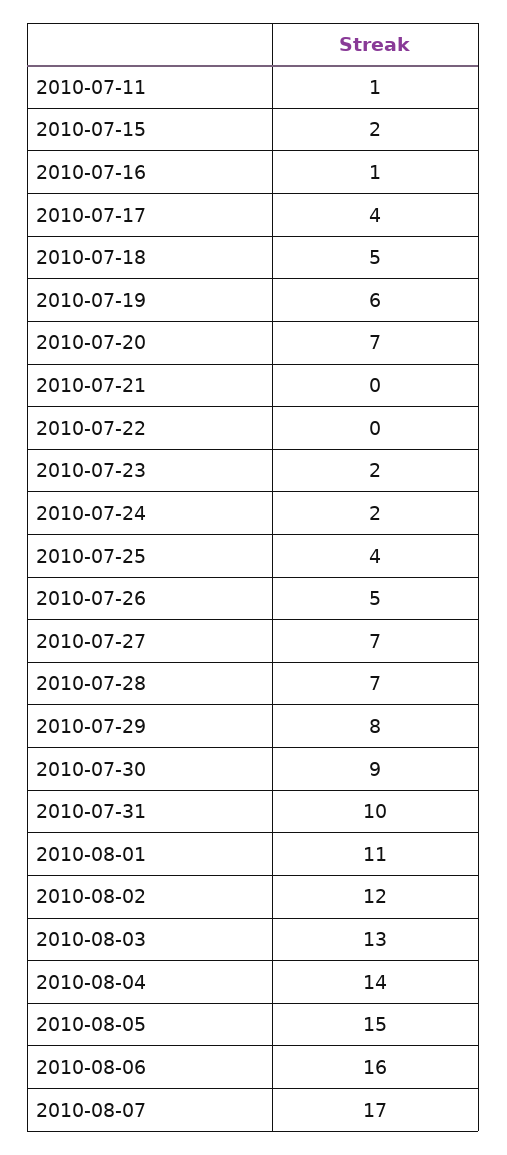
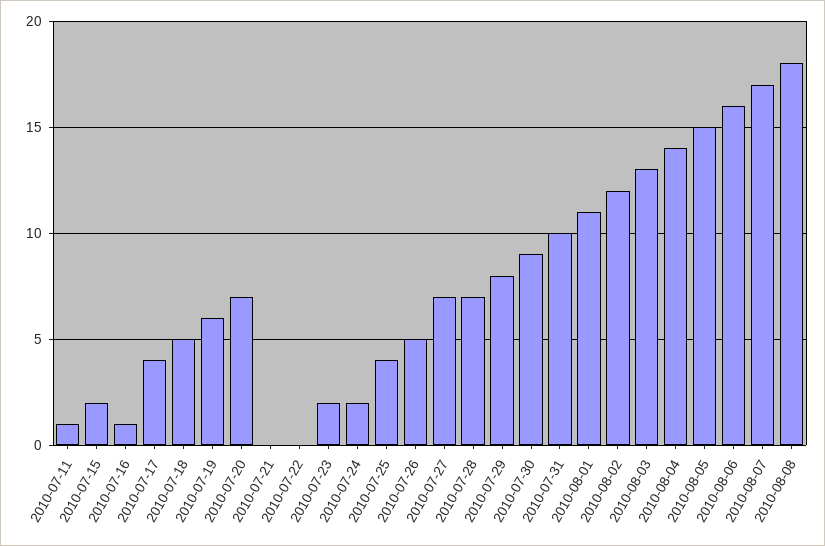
2010-08-08: none -> 18

